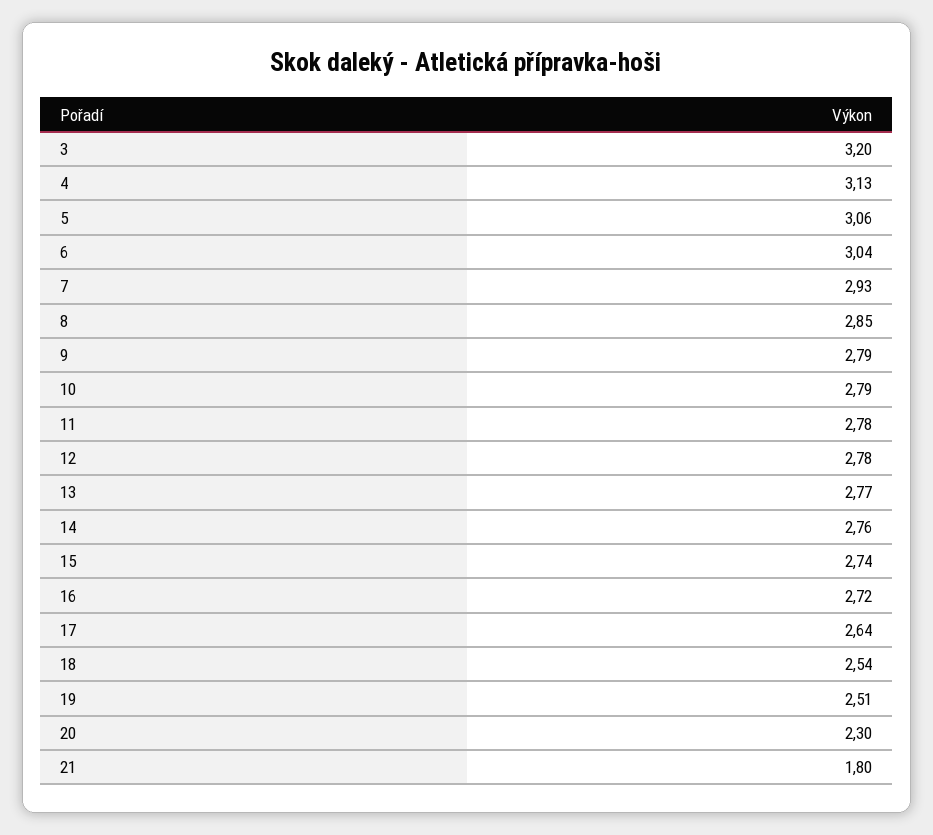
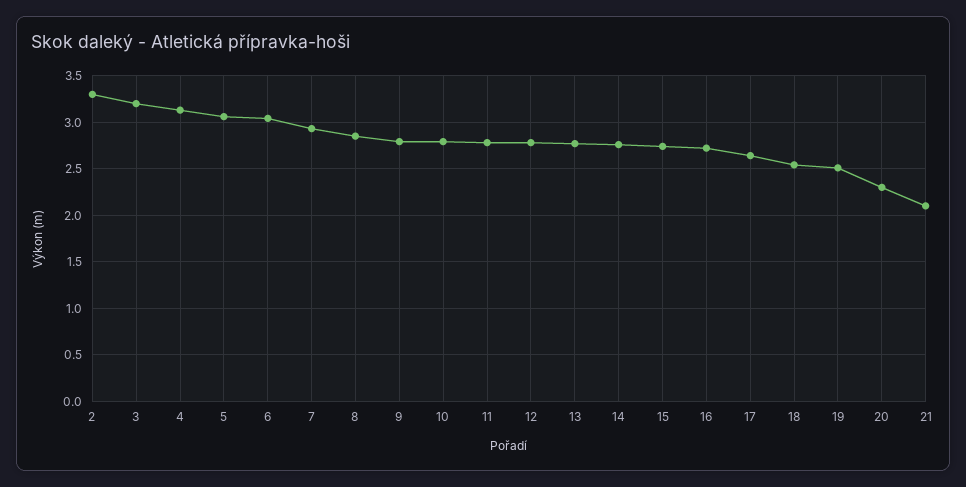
21: 1.8 -> 2.1
2: none -> 3.3

